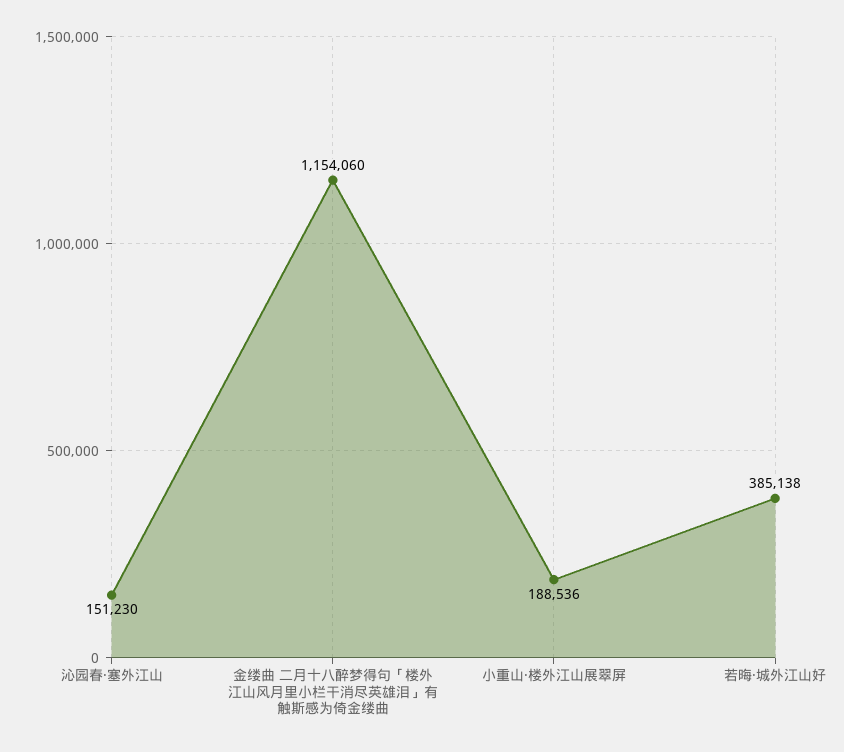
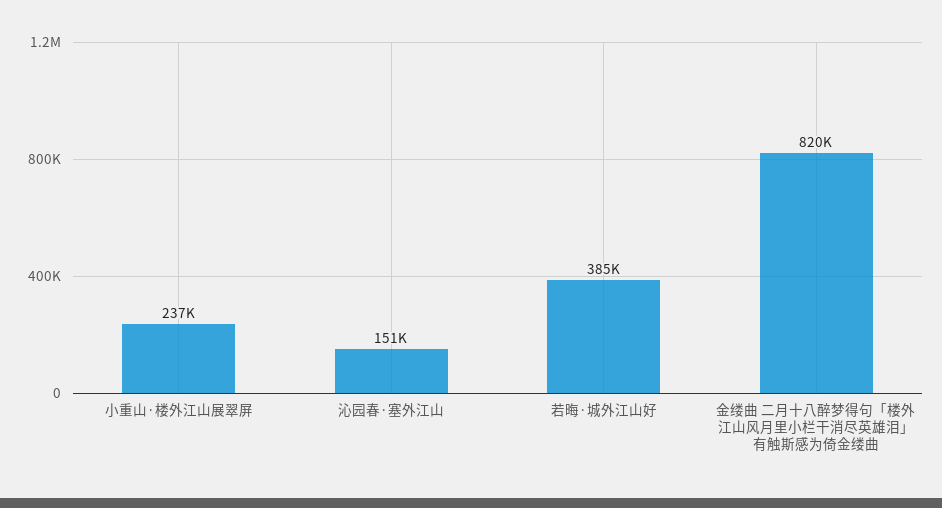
金缕曲 二月十八醉梦得句「楼外江山风月里小栏干消尽英雄泪」有触斯感为倚金缕曲: 1154060 -> 820000
小重山·楼外江山展翠屏: 188536 -> 237000

